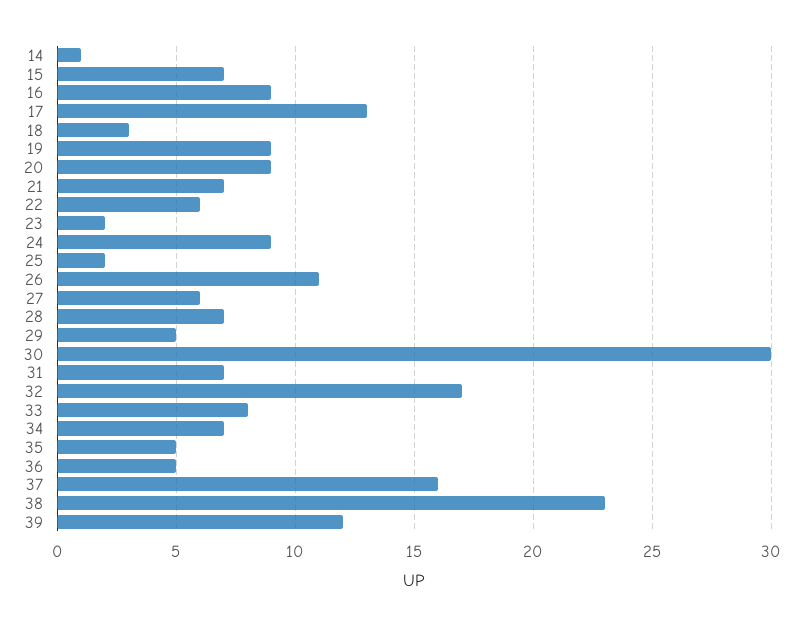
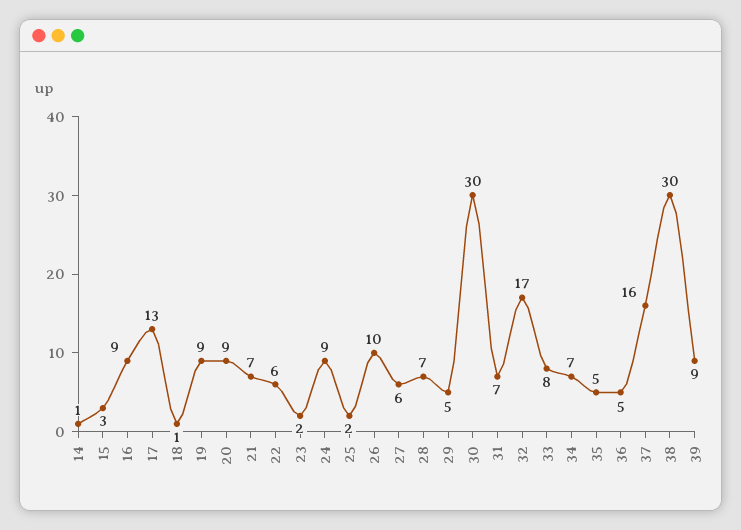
15: 7 -> 3
18: 3 -> 1
26: 11 -> 10
38: 23 -> 30
39: 12 -> 9

